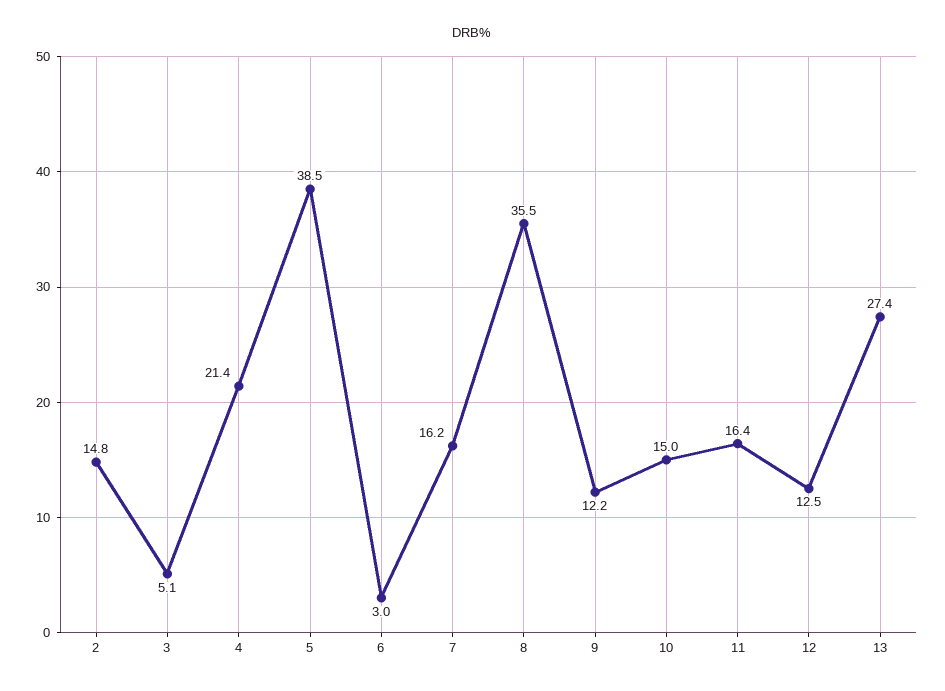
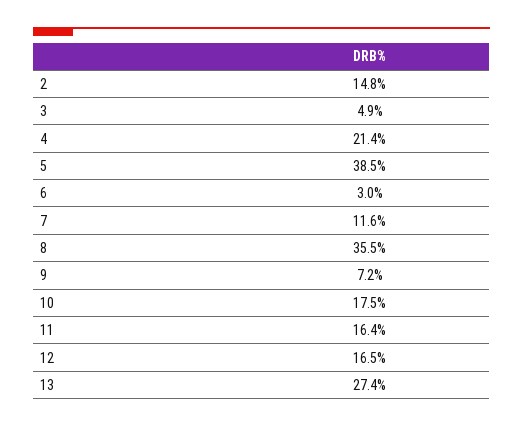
3: 5.1 -> 4.9
7: 16.2 -> 11.6
9: 12.2 -> 7.2
10: 15 -> 17.5
12: 12.5 -> 16.5

